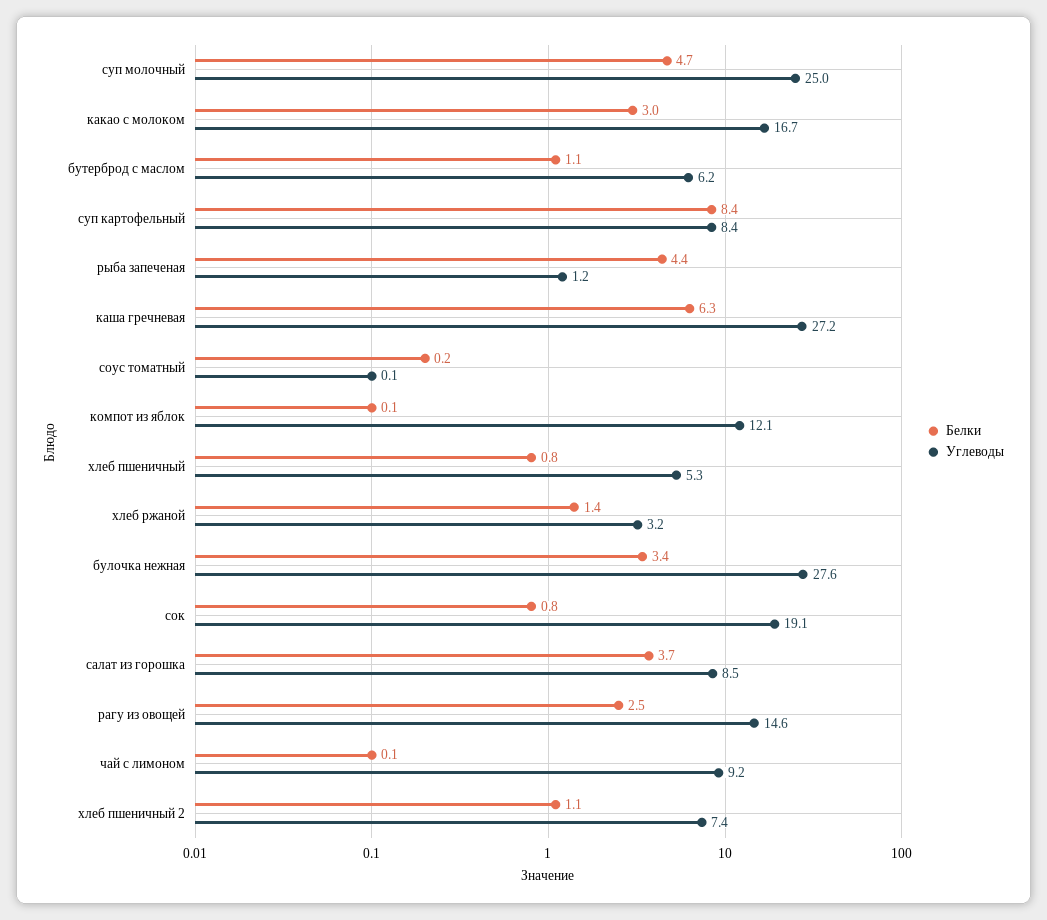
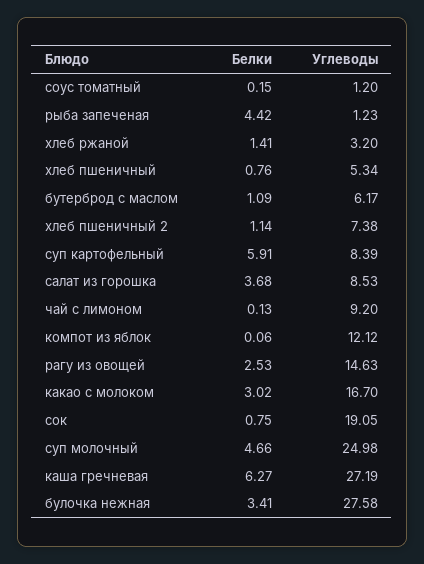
Белки, суп картофельный: 8.4 -> 5.91
Углеводы, соус томатный: 0.1 -> 1.2

